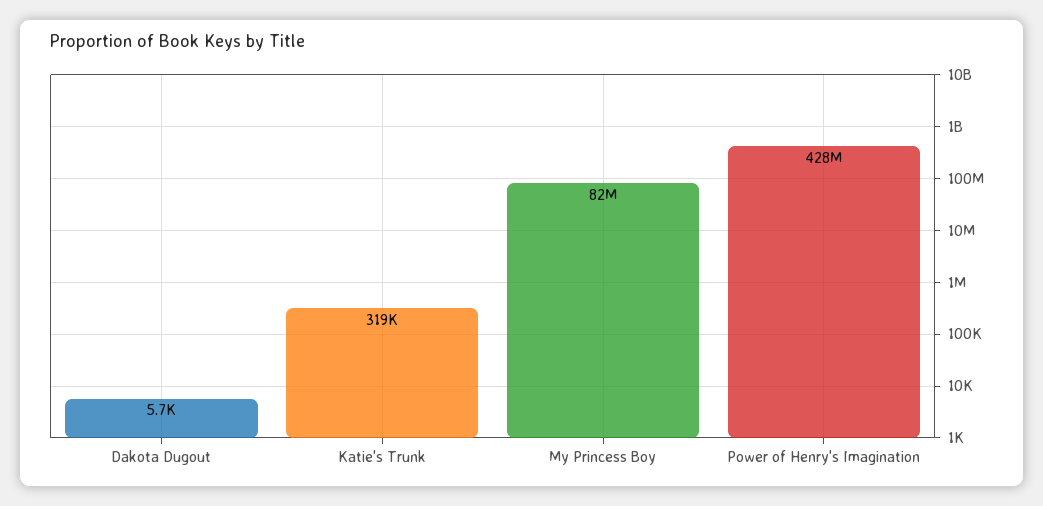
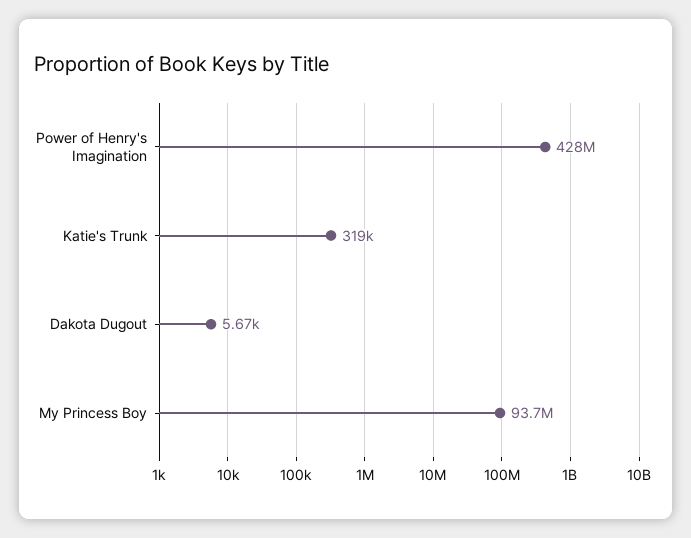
My Princess Boy: 82000000 -> 93700000

